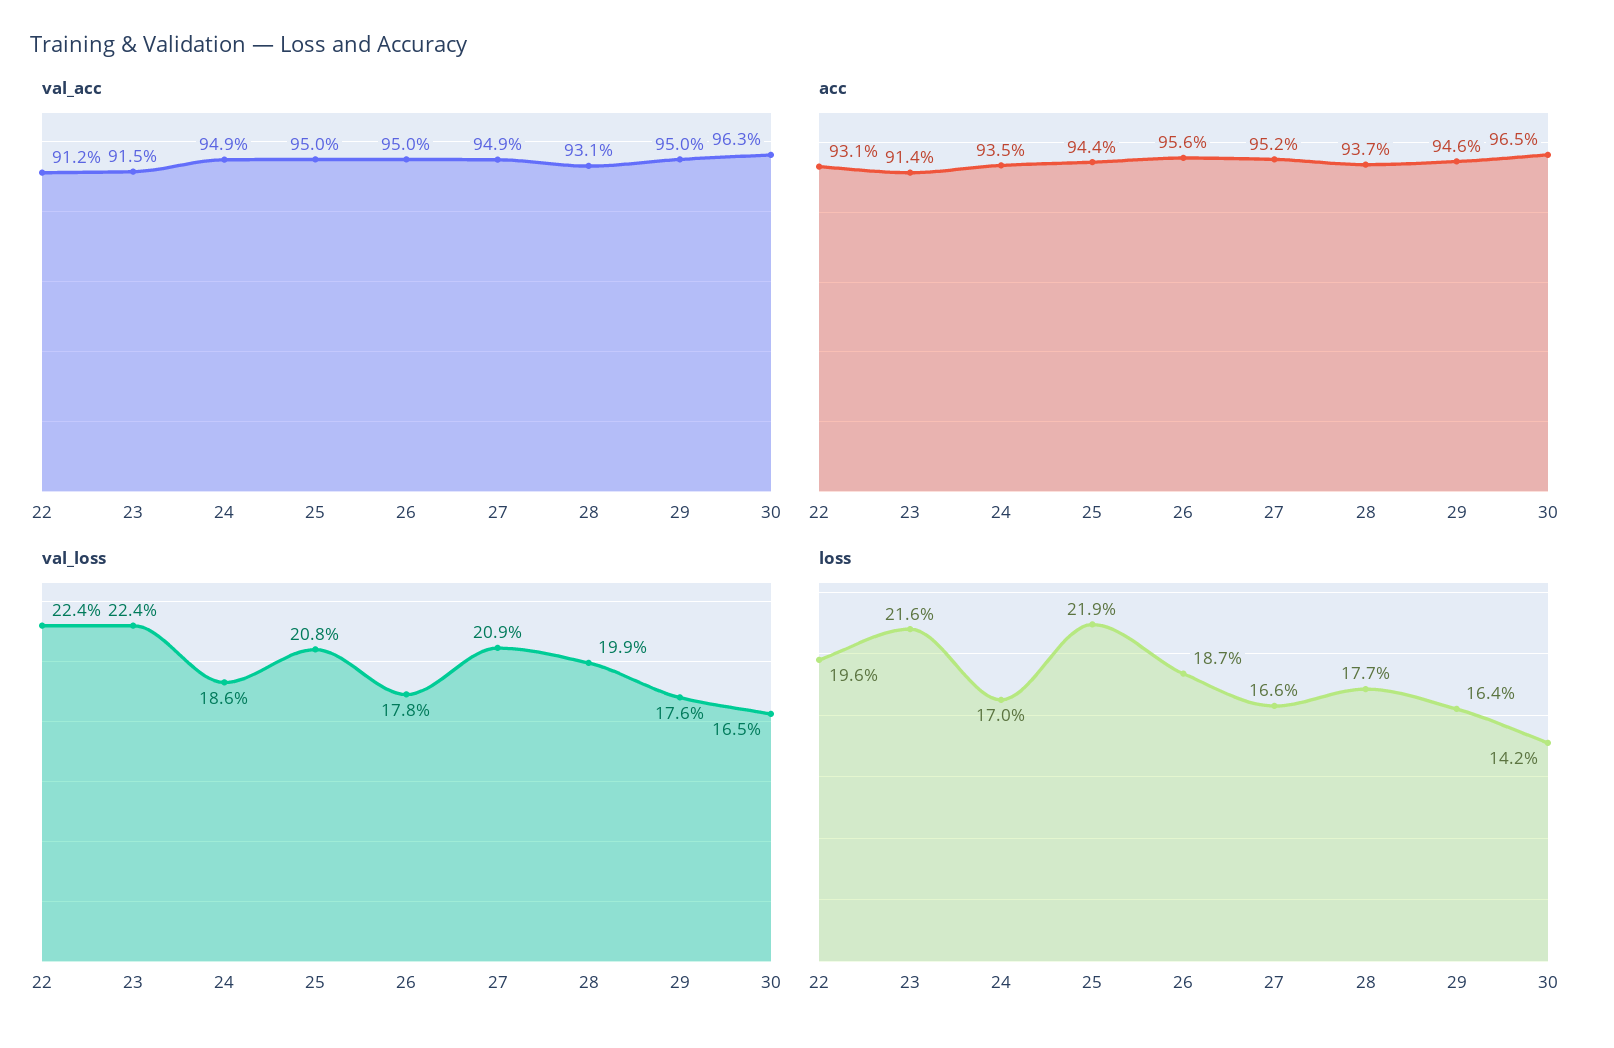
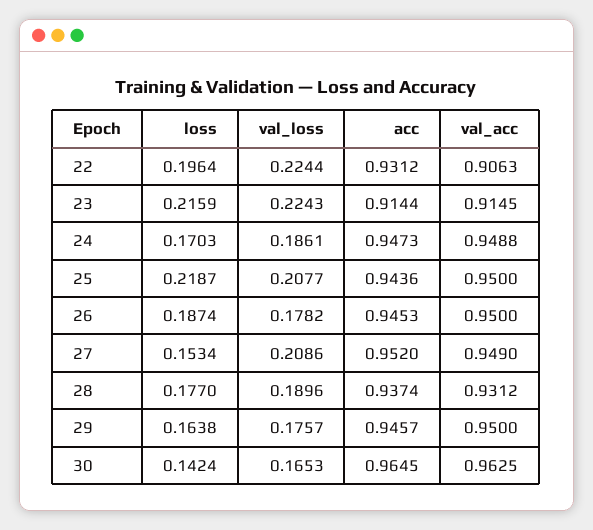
val_acc, 22: 0.912 -> 0.9063
acc, 24: 0.935 -> 0.9473
acc, 26: 0.956 -> 0.9453
val_loss, 28: 0.199 -> 0.1896
loss, 27: 0.166 -> 0.1534

